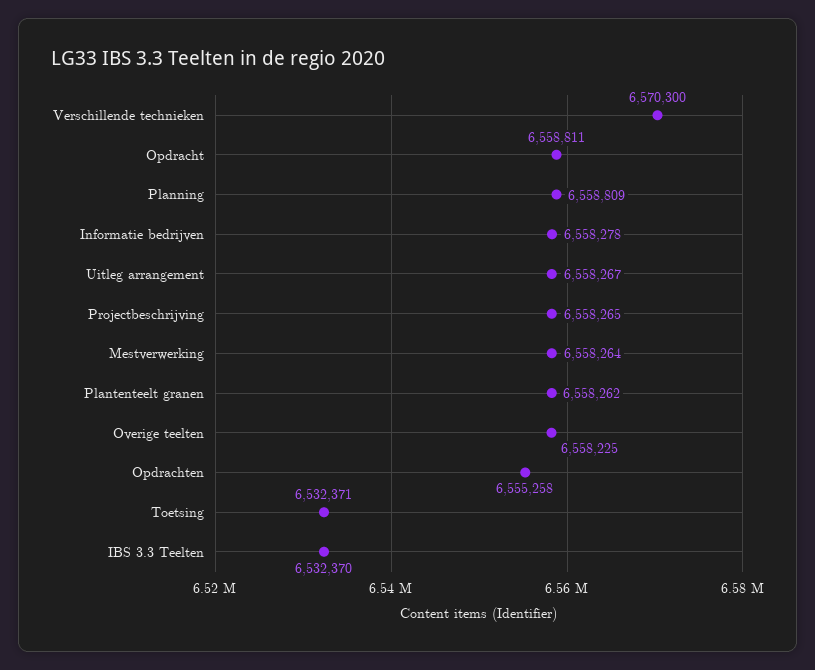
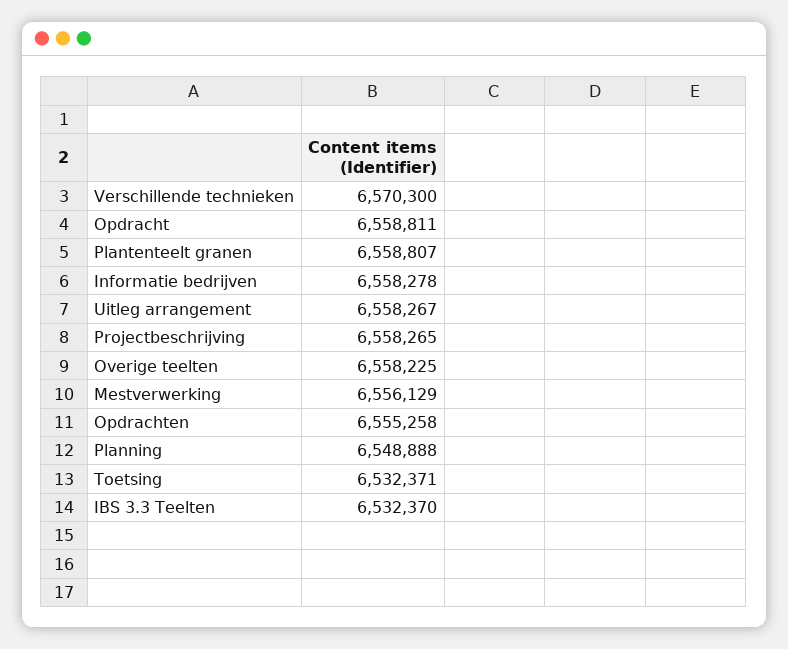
Planning: 6558809 -> 6548888
Mestverwerking: 6558264 -> 6556129
Plantenteelt granen: 6558262 -> 6558807

